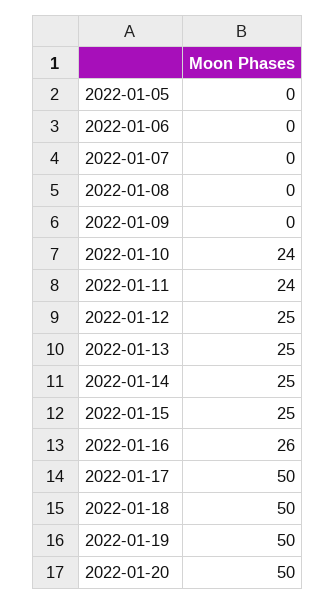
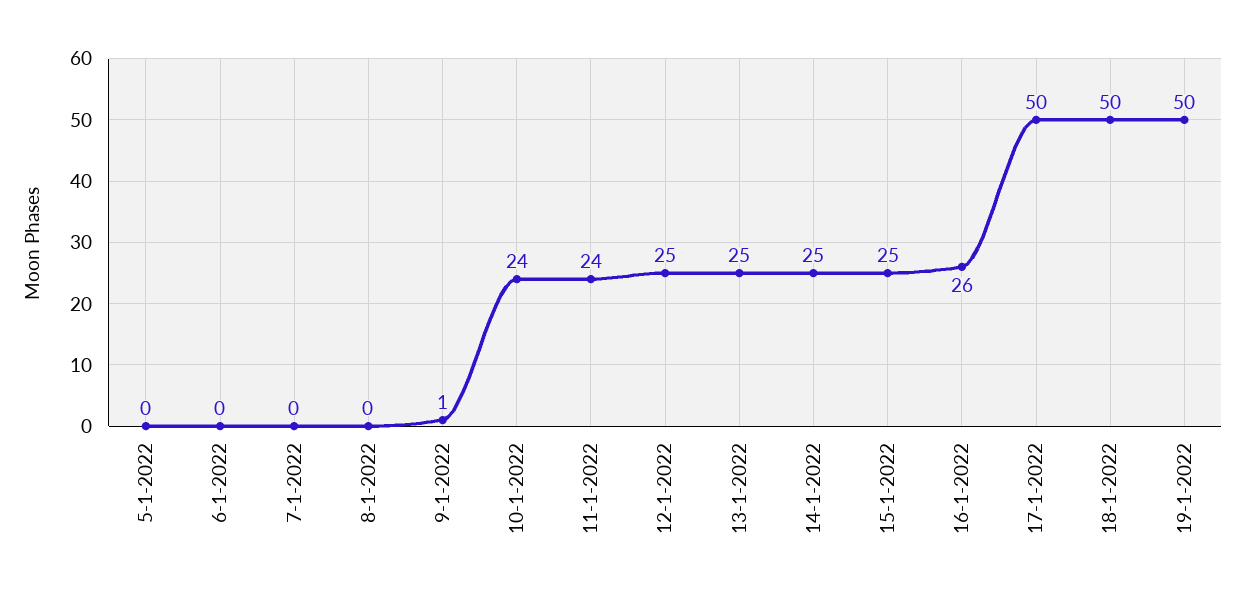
2022-01-09: 0 -> 1
2022-01-20: 50 -> none

